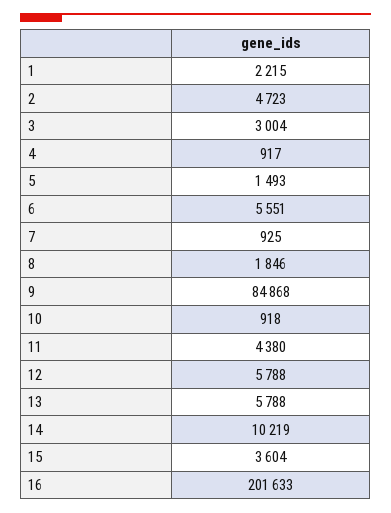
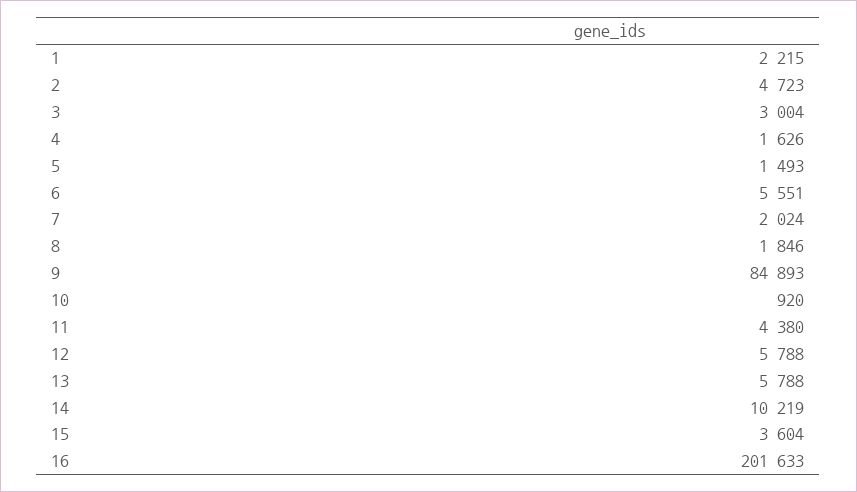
4: 917 -> 1626
7: 925 -> 2024
9: 84868 -> 84893
10: 918 -> 920

